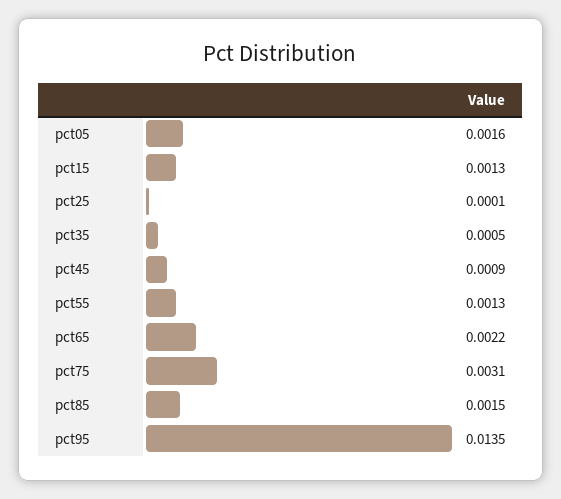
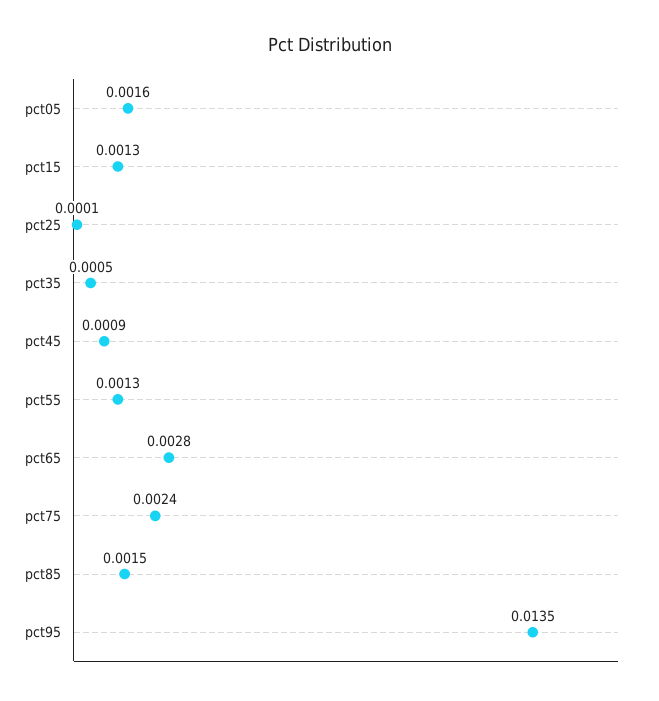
pct65: 0.0022 -> 0.0028
pct75: 0.0031 -> 0.0024

